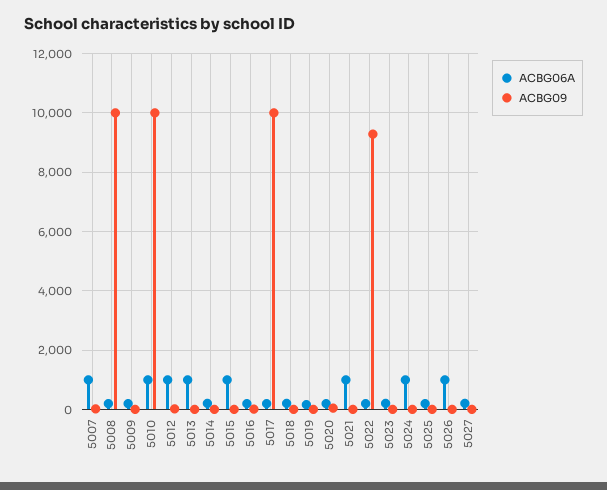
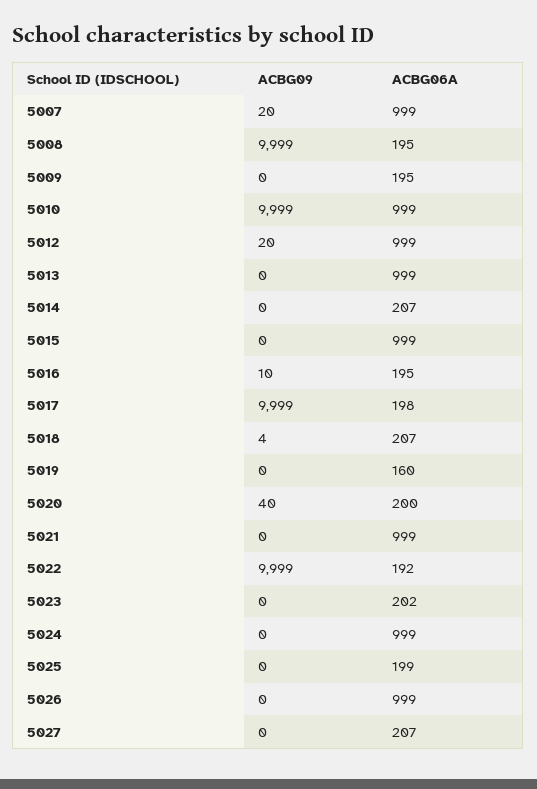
ACBG09, 5022: 9250 -> 9999

